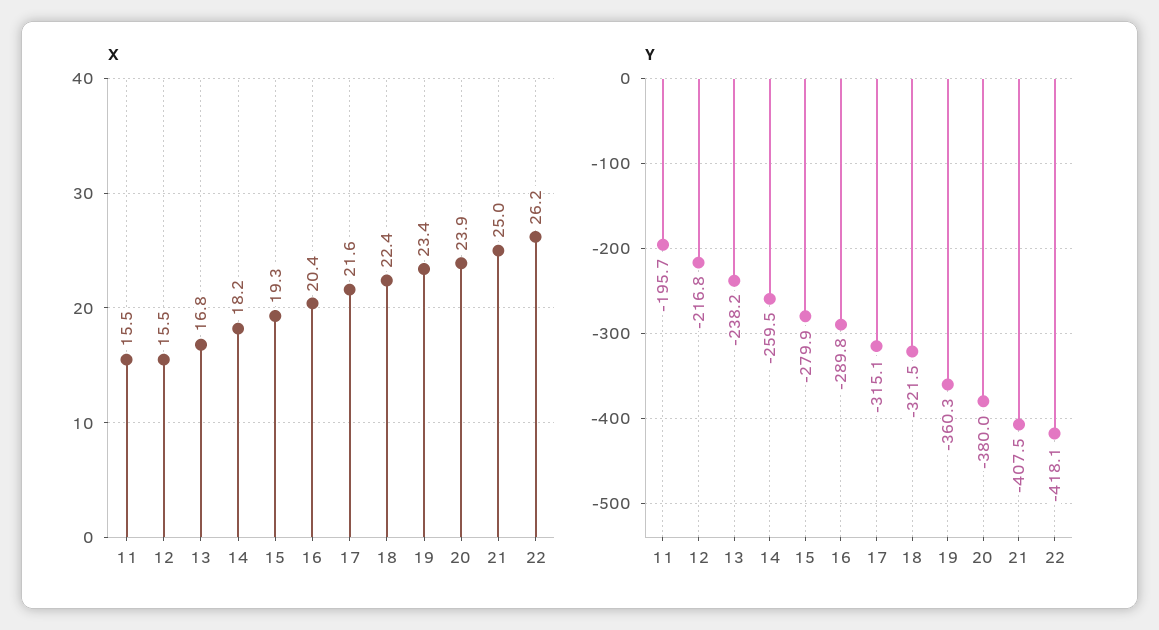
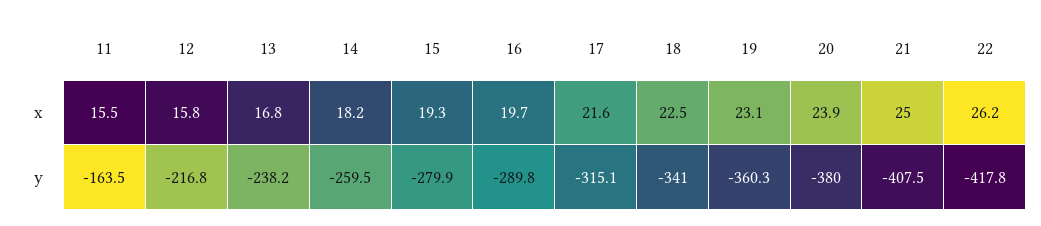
X, 12: 15.5 -> 15.8
X, 16: 20.4 -> 19.7
X, 18: 22.4 -> 22.5
X, 19: 23.4 -> 23.1
Y, 11: -195.7 -> -163.5
Y, 18: -321.5 -> -341
Y, 22: -418.1 -> -417.8

